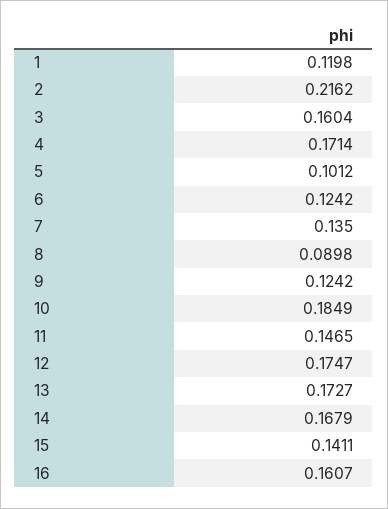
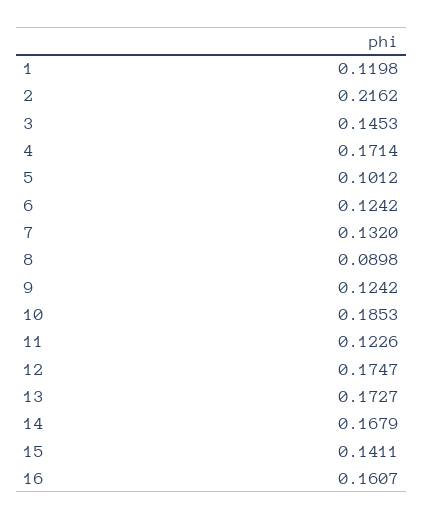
3: 0.1604 -> 0.1453
7: 0.135 -> 0.132
10: 0.1849 -> 0.1853
11: 0.1465 -> 0.1226

